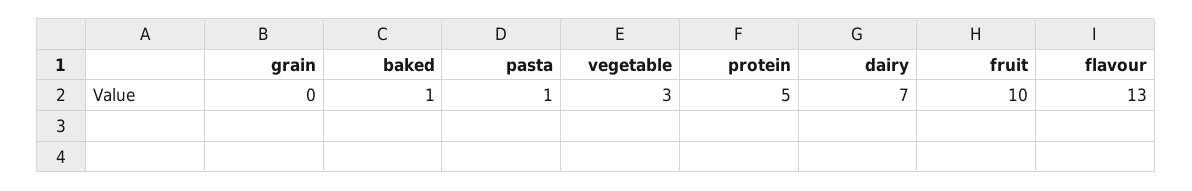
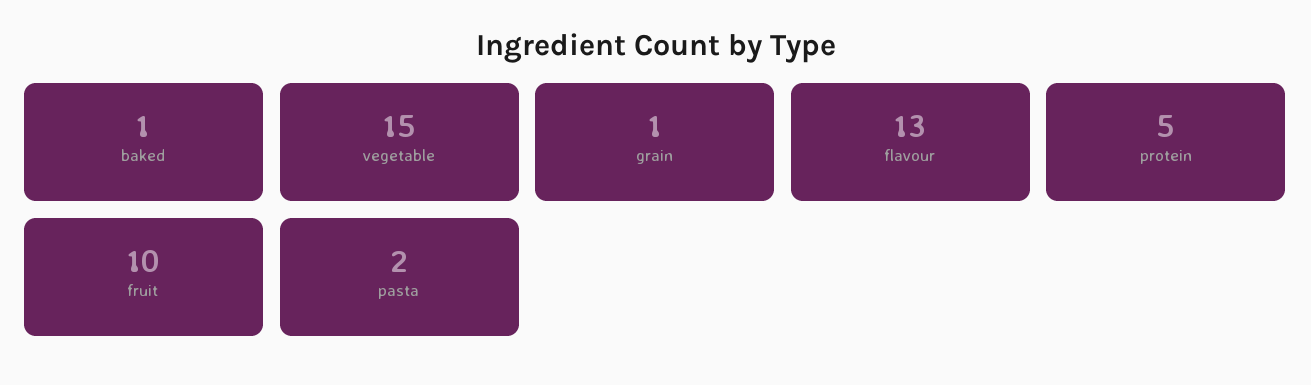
grain: 0 -> 1
pasta: 1 -> 2
vegetable: 3 -> 15
dairy: 7 -> none

